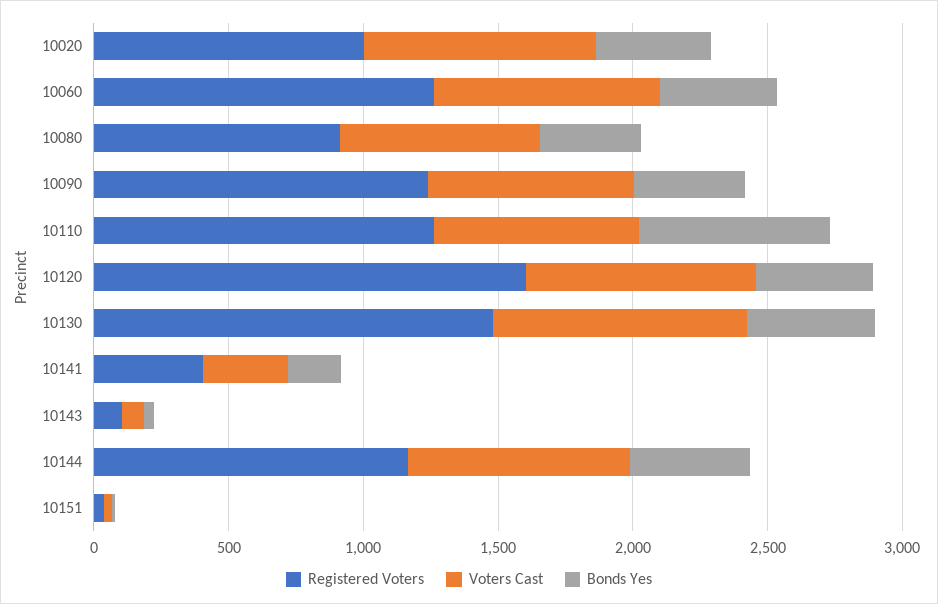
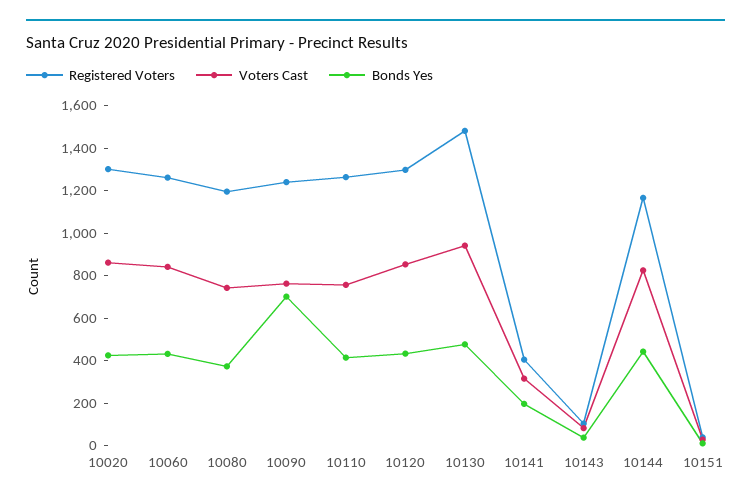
Registered Voters, 10020: 1000 -> 1300
Registered Voters, 10080: 900 -> 1200
Bonds Yes, 10090: 400 -> 700
Bonds Yes, 10110: 700 -> 400
Registered Voters, 10120: 1600 -> 1300

